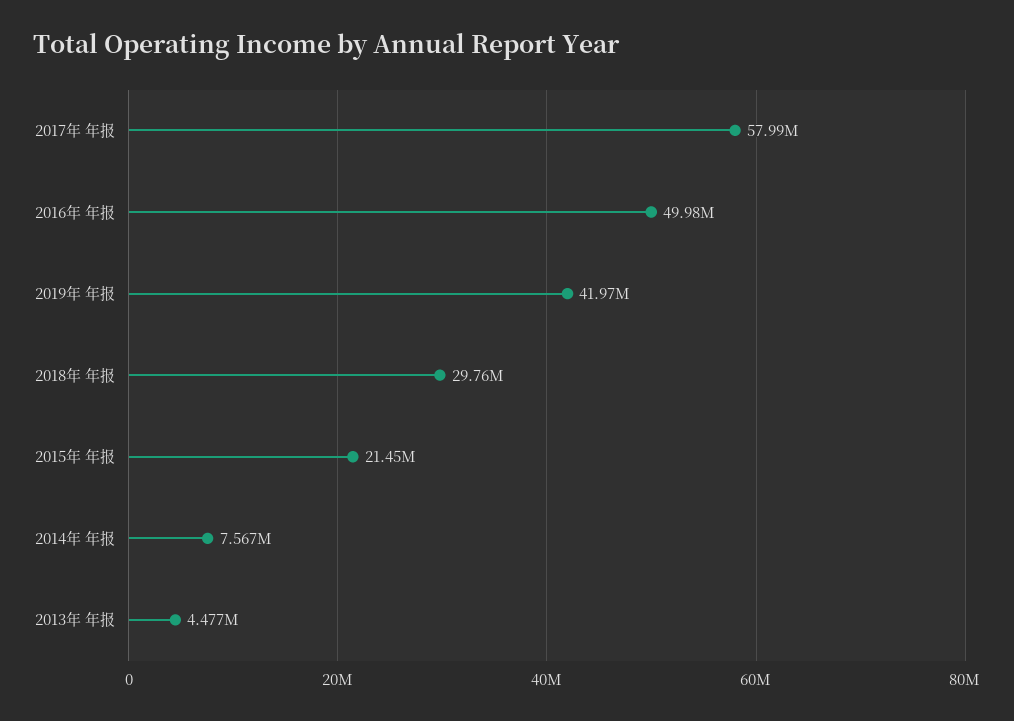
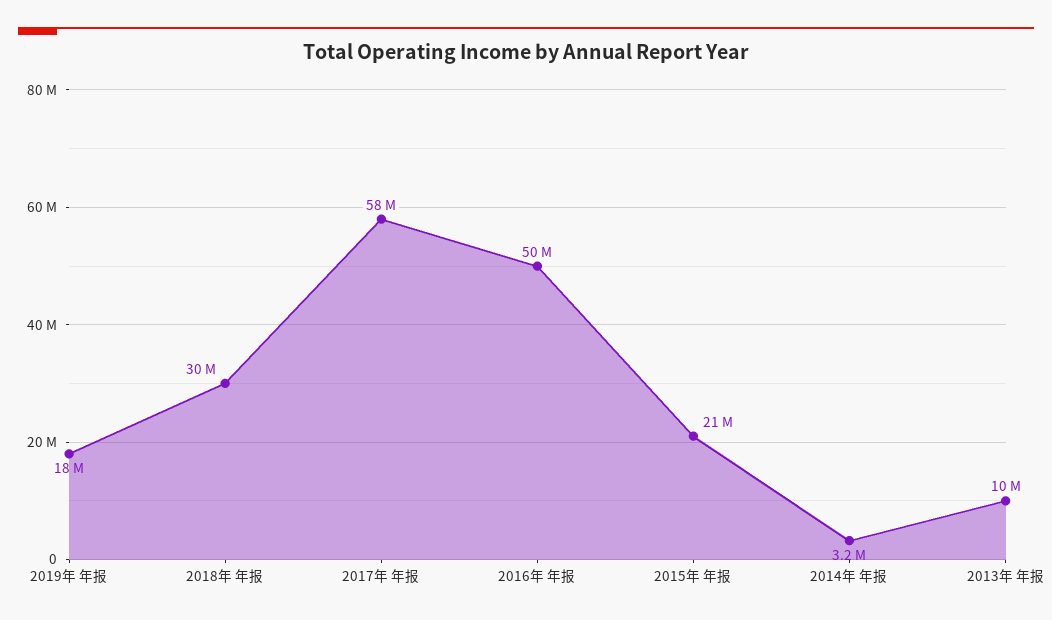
2019年 年报: 41970000 -> 18000000
2014年 年报: 7567000 -> 3200000
2013年 年报: 4477000 -> 10000000

